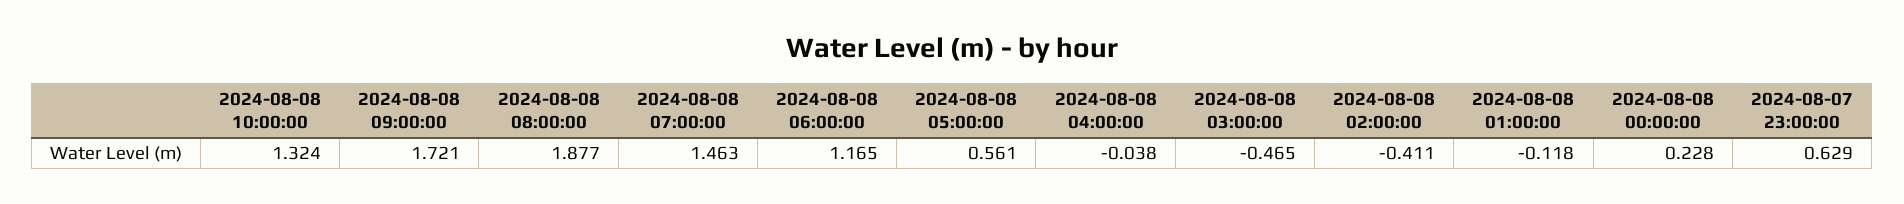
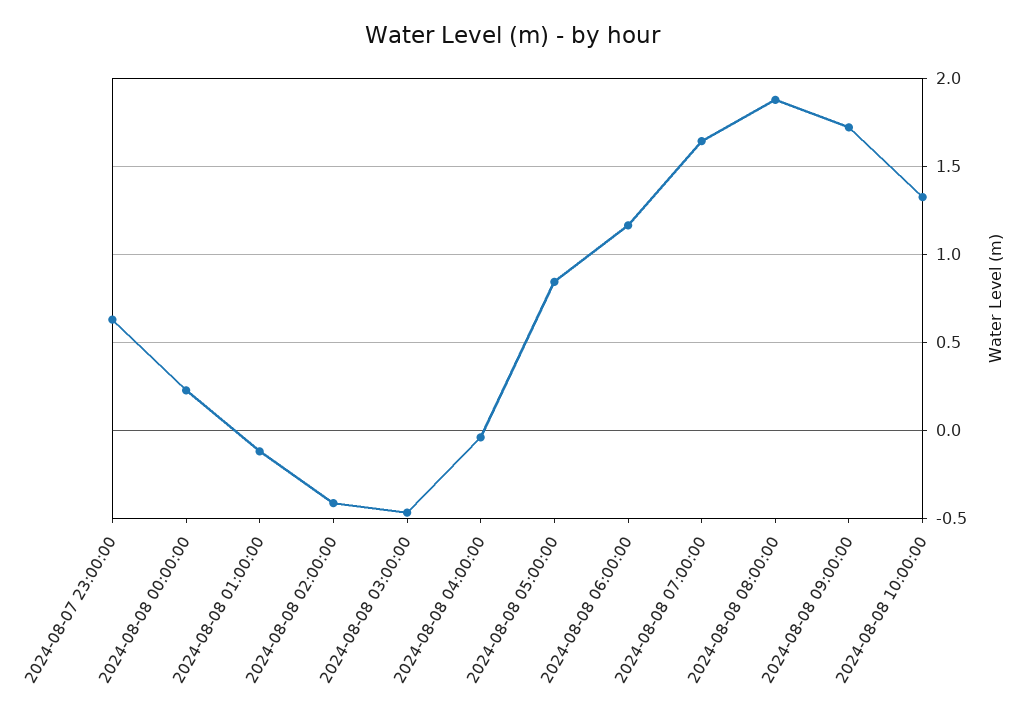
2024-08-08 07:00:00: 1.463 -> 1.65
2024-08-08 05:00:00: 0.561 -> 0.85

